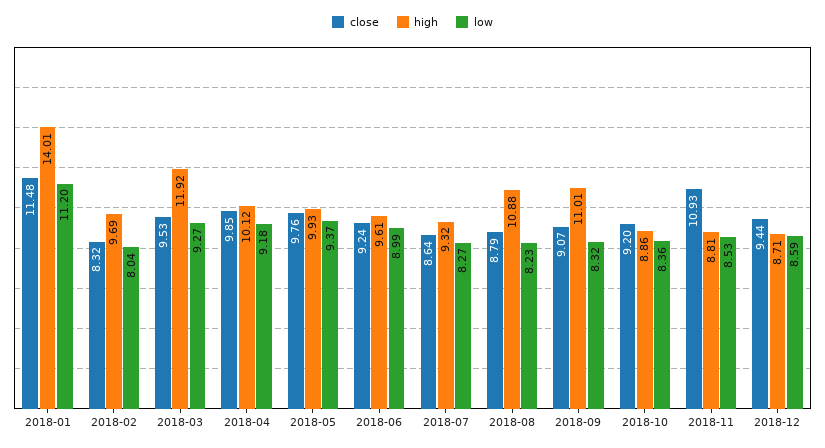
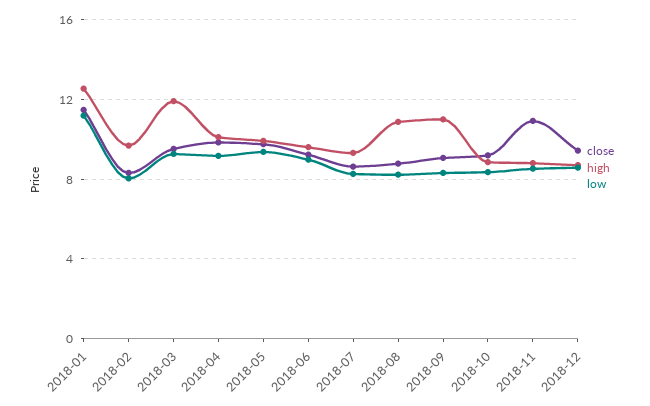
high, 2018-01: 14.01 -> 12.5

